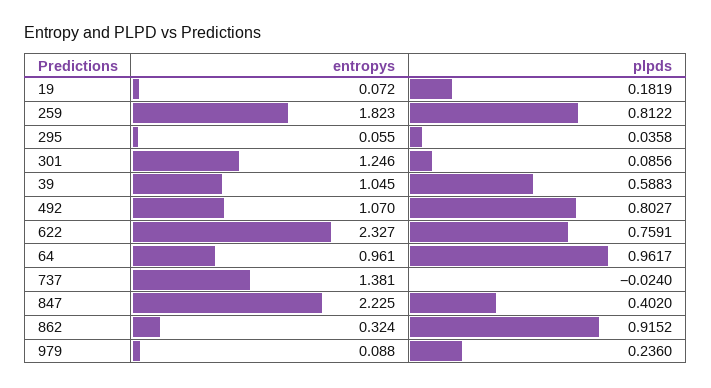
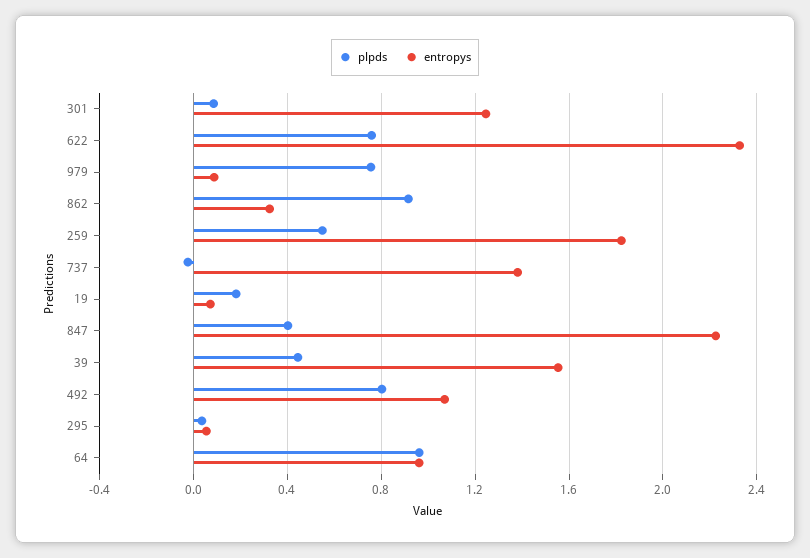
plpds, 259: 0.8122 -> 0.55
entropys, 39: 1.045 -> 1.55
plpds, 39: 0.5883 -> 0.45
plpds, 979: 0.236 -> 0.75

